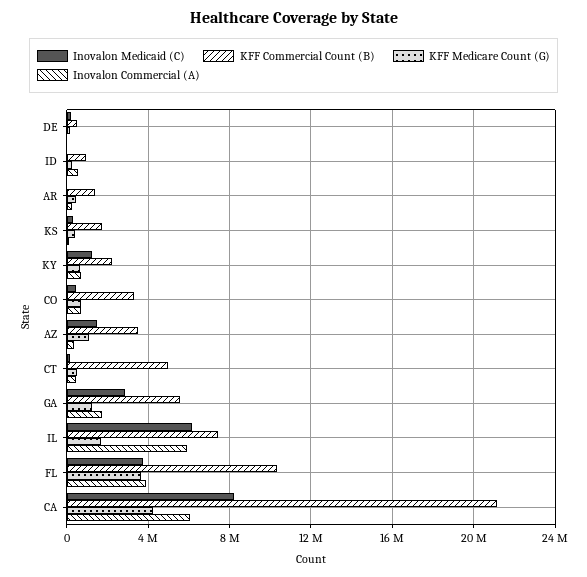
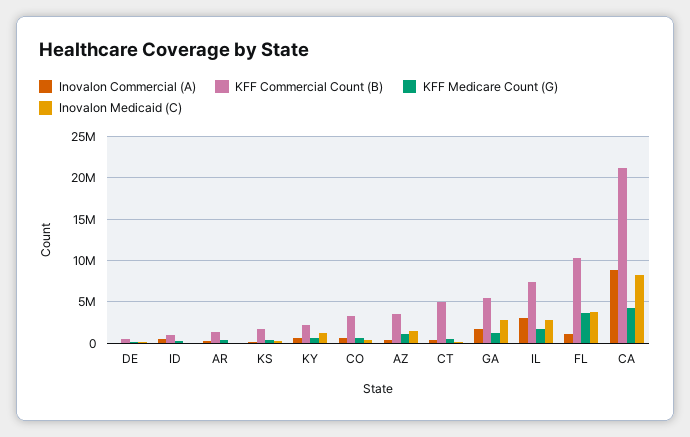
Inovalon Medicaid (C), IL: 6000000 -> 3000000
Inovalon Commercial (A), IL: 6000000 -> 3000000
Inovalon Commercial (A), FL: 4000000 -> 1000000
Inovalon Commercial (A), CA: 6000000 -> 9000000

